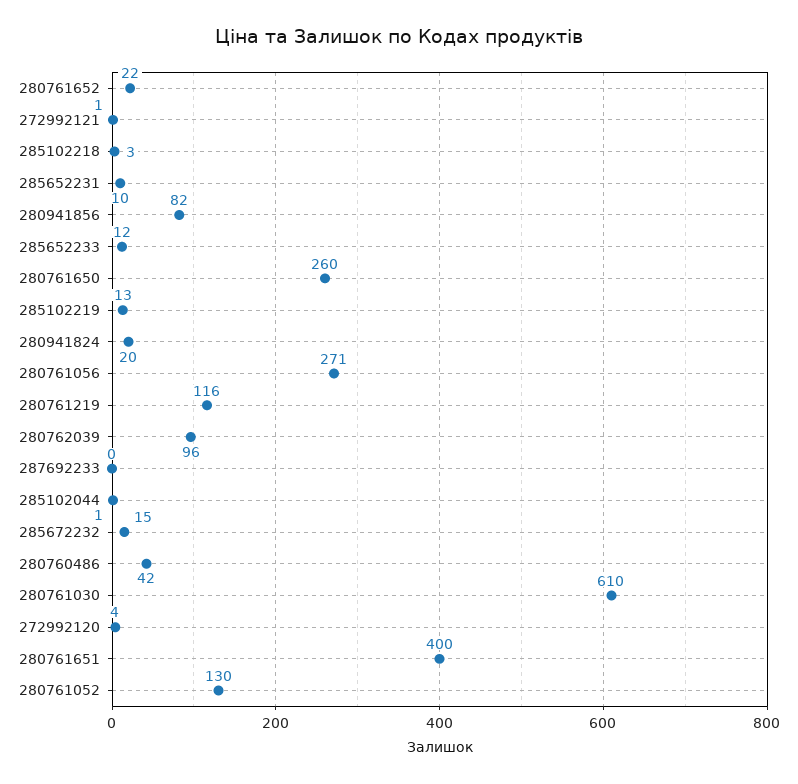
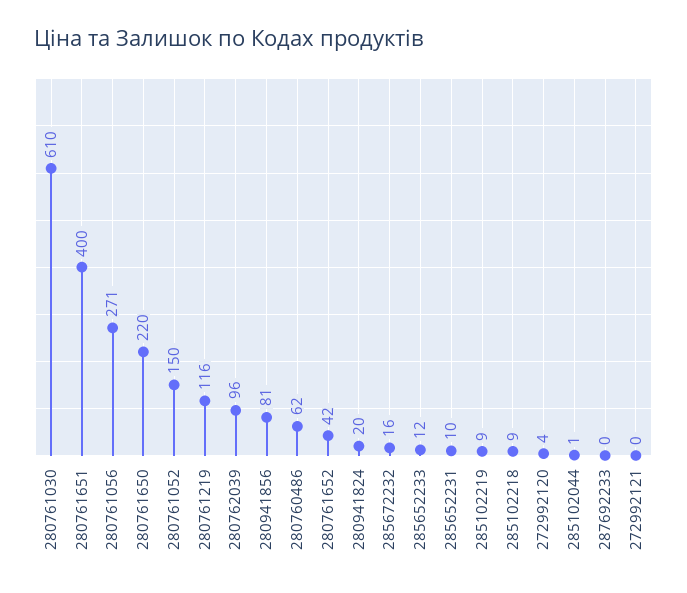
280761652: 22 -> 42
272992121: 1 -> 0
285102218: 3 -> 9
280941856: 82 -> 81
280761650: 260 -> 220
285102219: 13 -> 9
285672232: 15 -> 16
280760486: 42 -> 62
280761052: 130 -> 150

